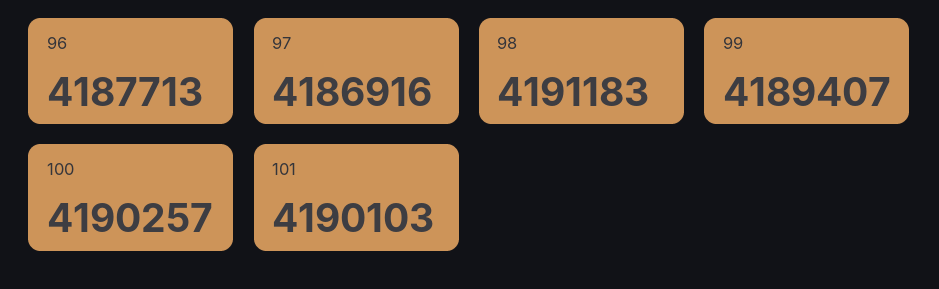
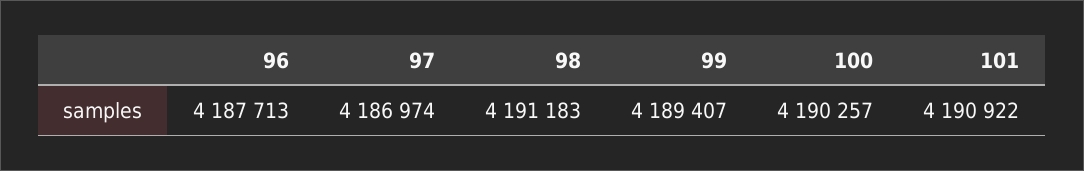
97: 4186916 -> 4186974
101: 4190103 -> 4190922

